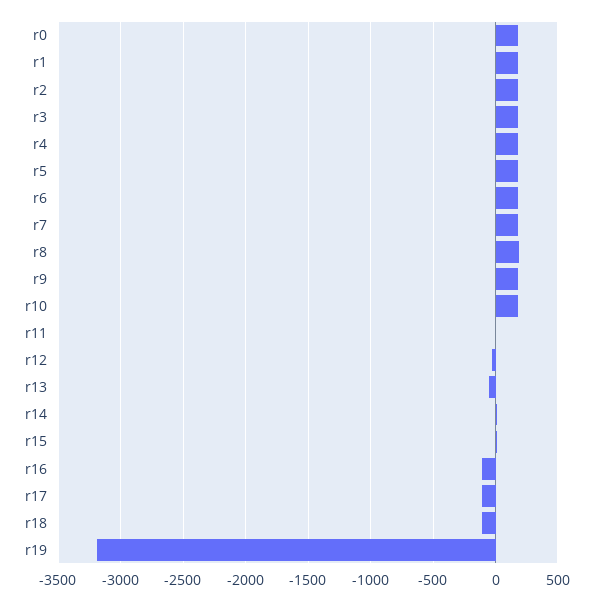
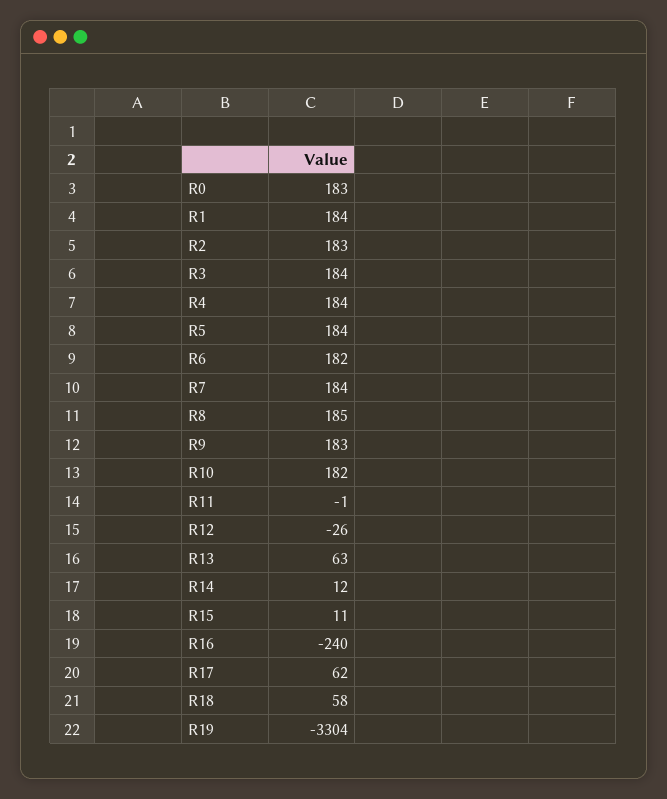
r13: -50 -> 63
r16: -100 -> -240
r17: -100 -> 62
r18: -100 -> 58
r19: -3200 -> -3304

